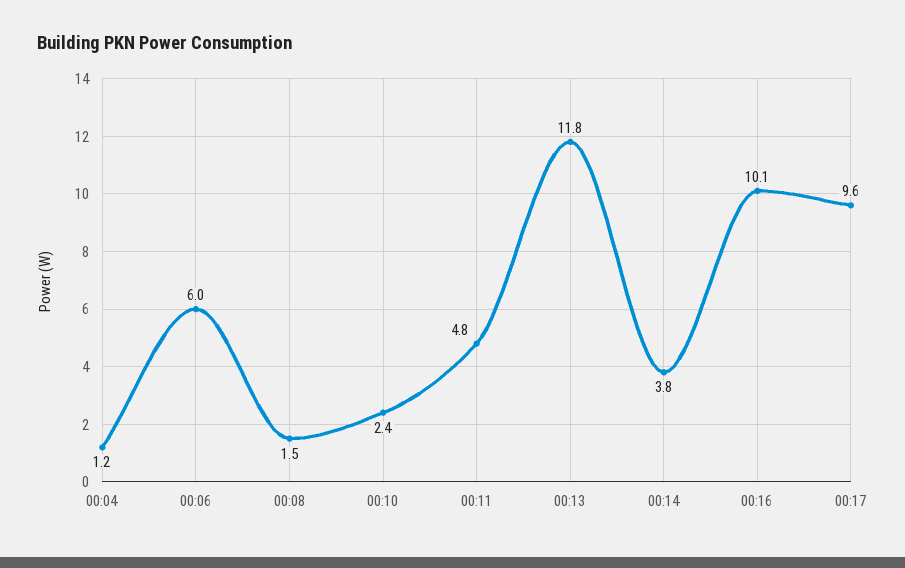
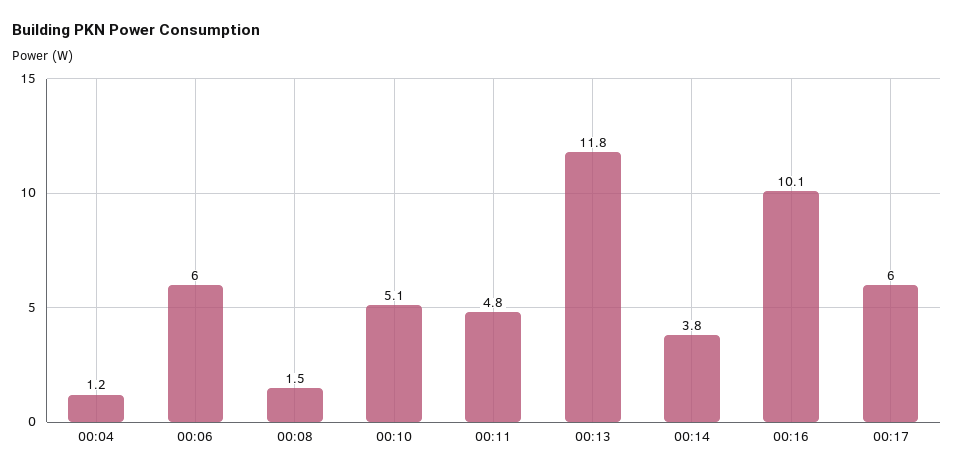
00:10: 2.4 -> 5.1
00:17: 9.6 -> 6

